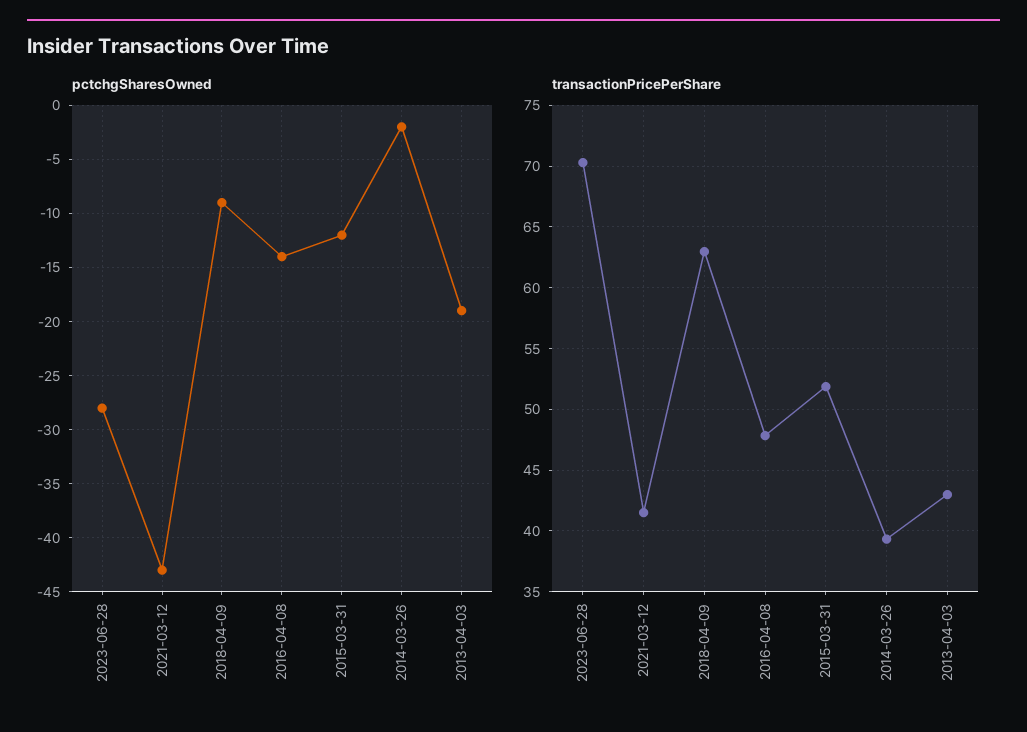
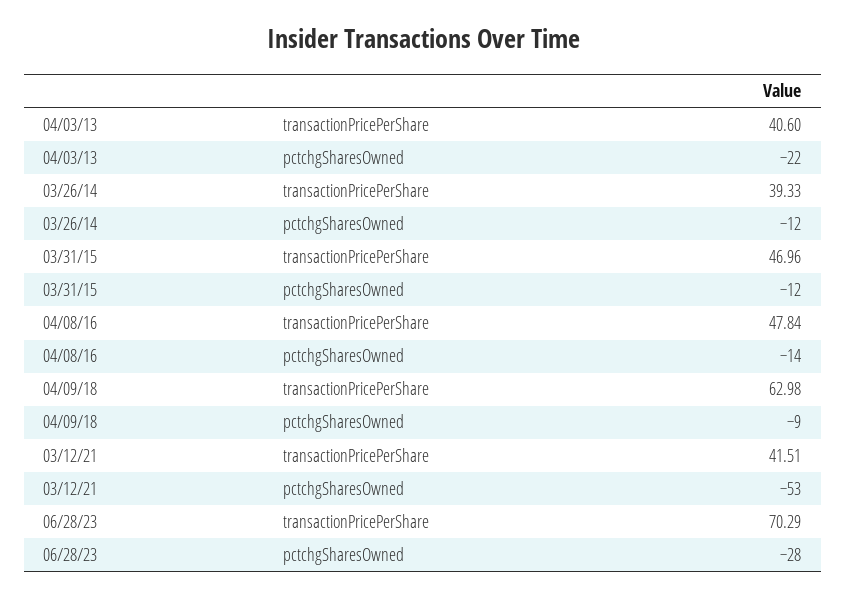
pctchgSharesOwned, 2021-03-12: -43 -> -53
pctchgSharesOwned, 2014-03-26: -2 -> -12
pctchgSharesOwned, 2013-04-03: -19 -> -22
transactionPricePerShare, 2015-03-31: 52 -> 46.96
transactionPricePerShare, 2013-04-03: 43 -> 40.6

